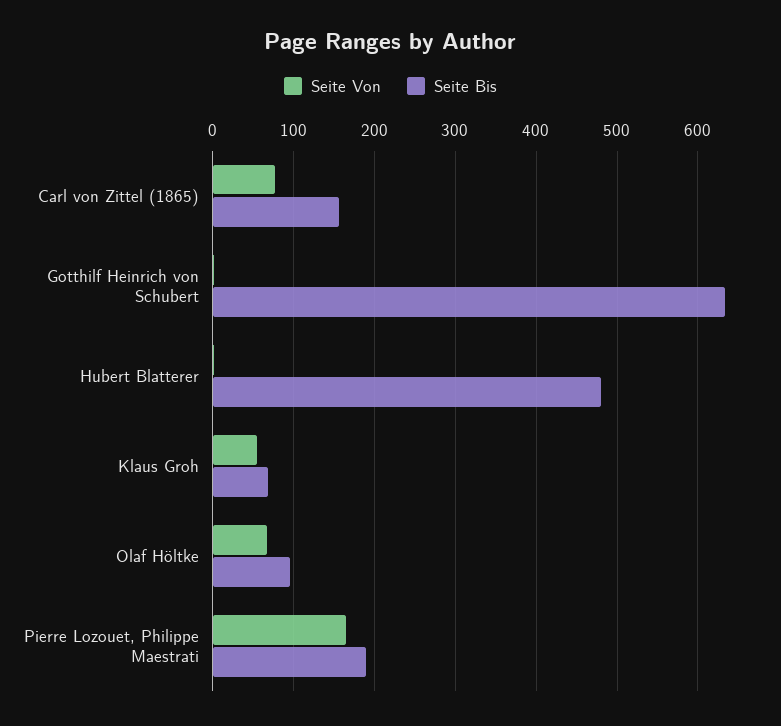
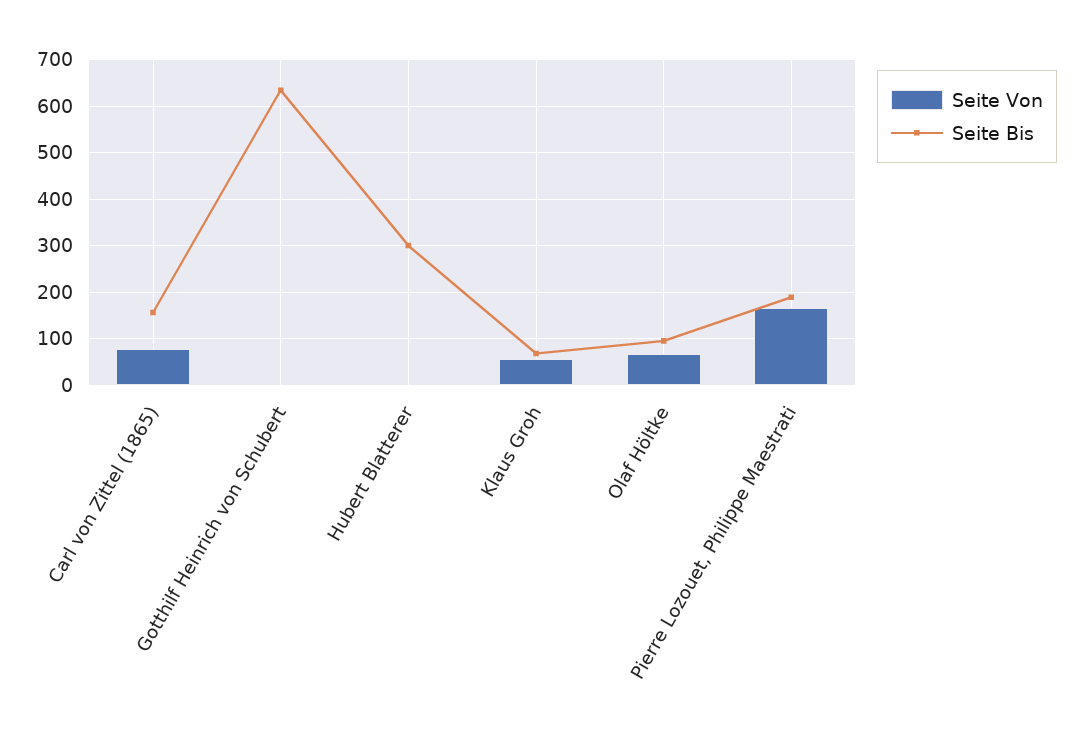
Seite Bis, Hubert Blatterer: 480 -> 300

